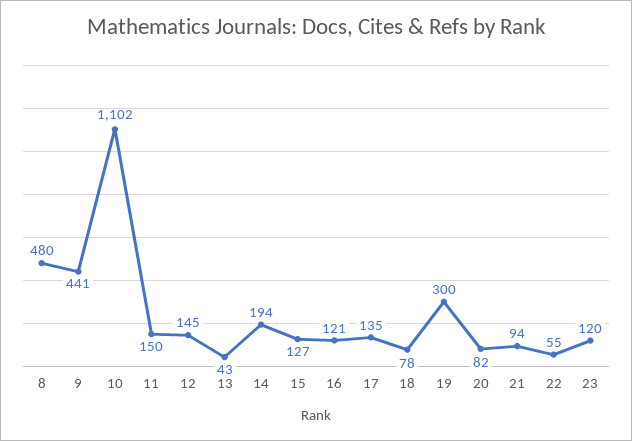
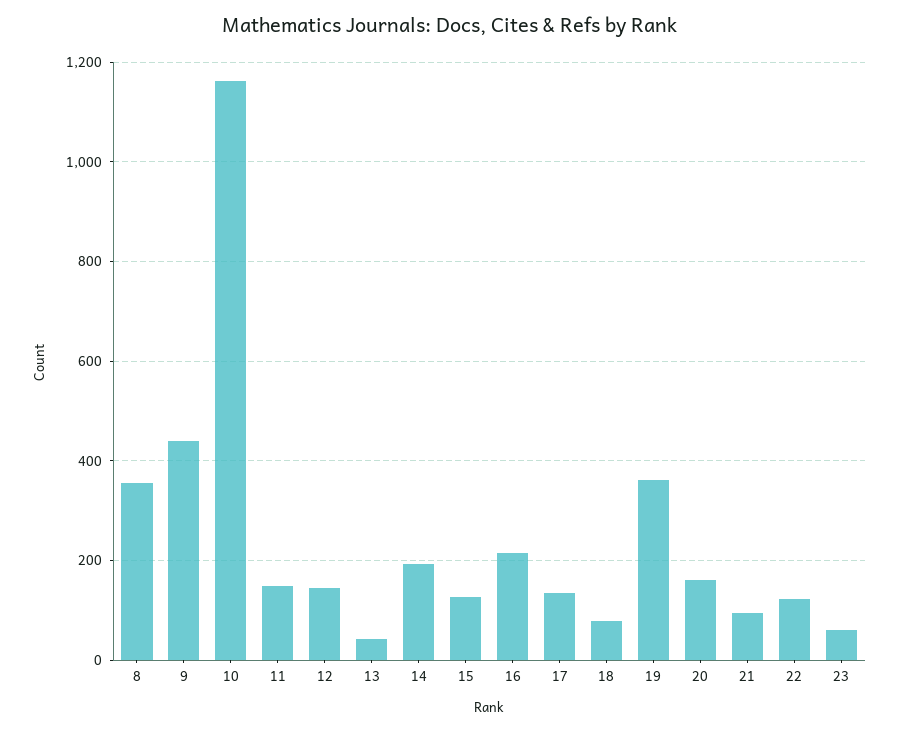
8: 480 -> 360
10: 1102 -> 1160
16: 121 -> 220
19: 300 -> 360
20: 82 -> 160
22: 55 -> 120
23: 120 -> 60

